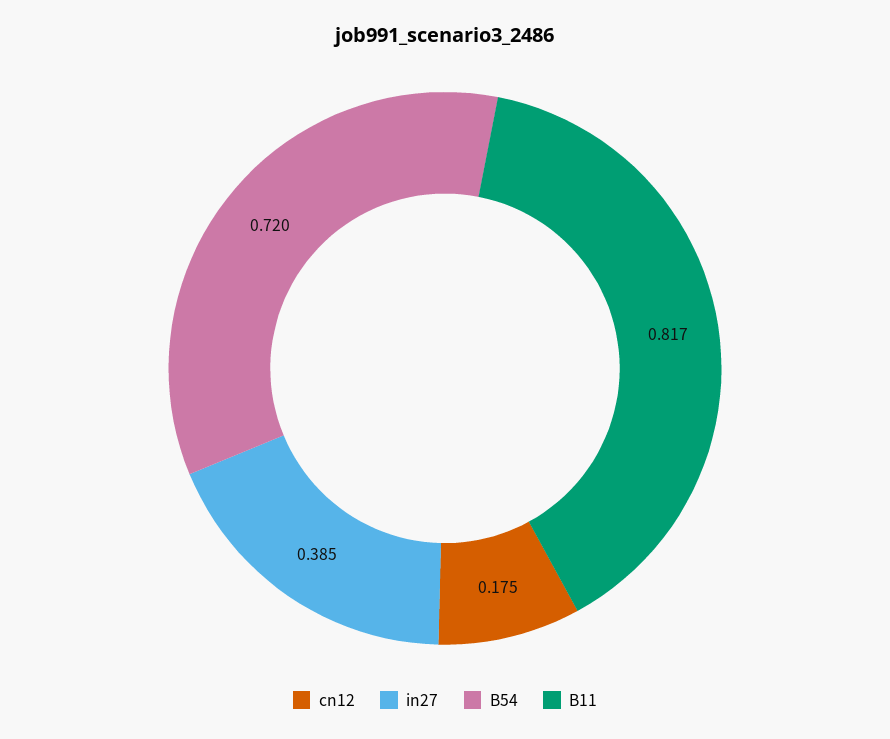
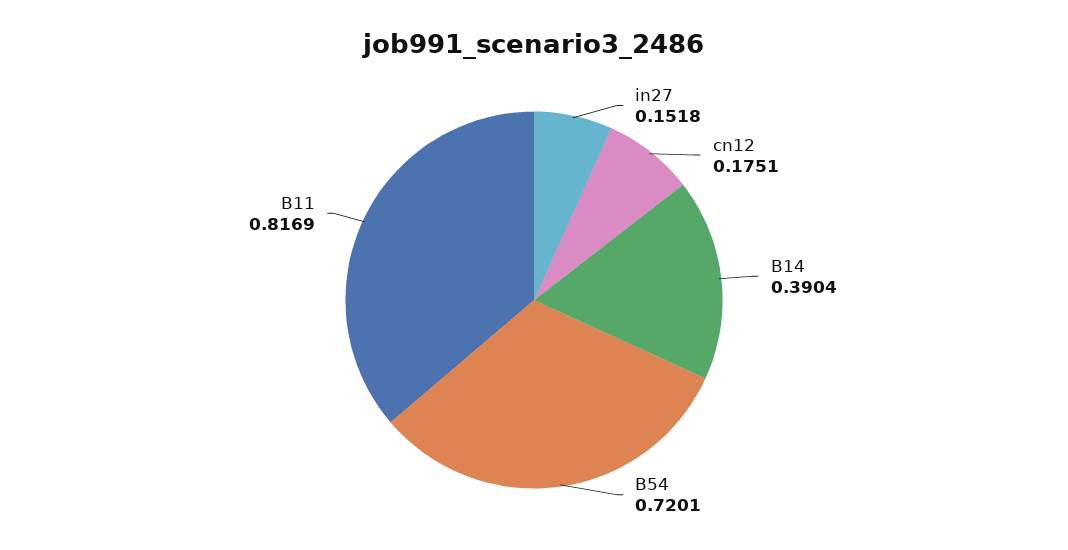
in27: 0.385 -> 0.1518
B14: none -> 0.3904

